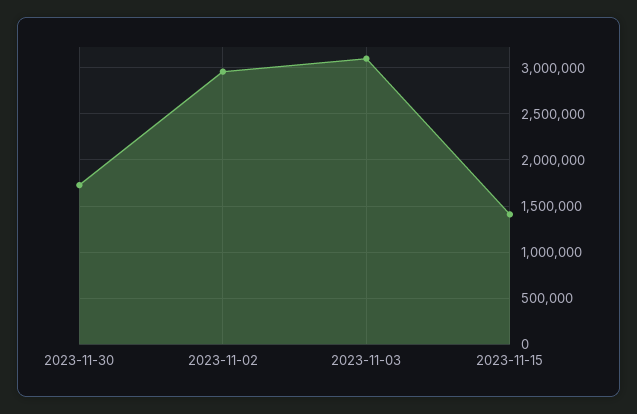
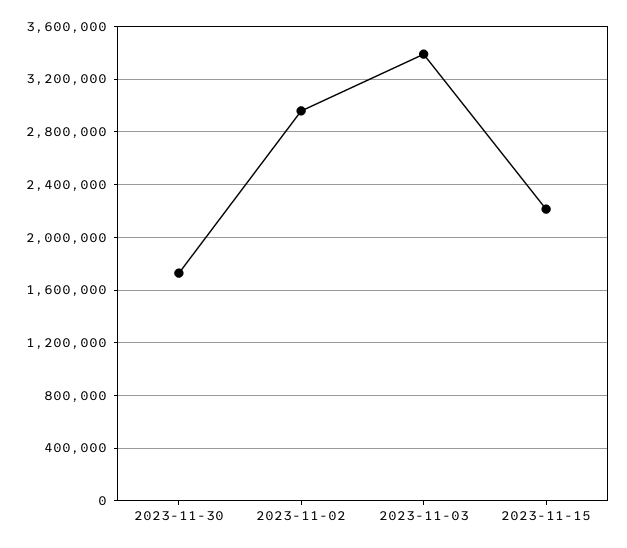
2023-11-03: 3100000 -> 3400000
2023-11-15: 1400000 -> 2200000

